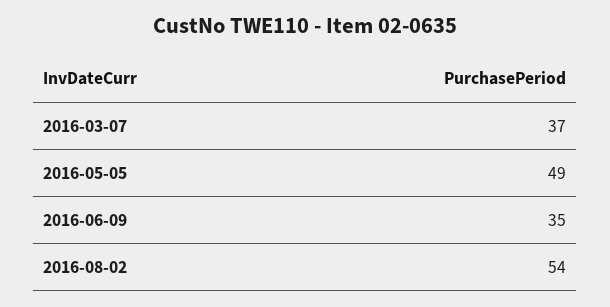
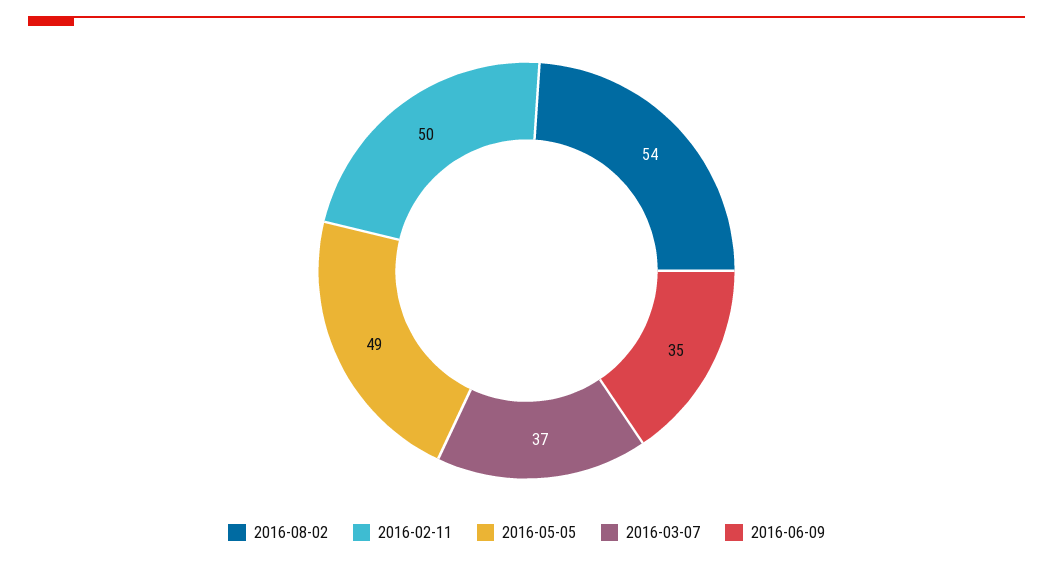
2016-02-11: none -> 50

